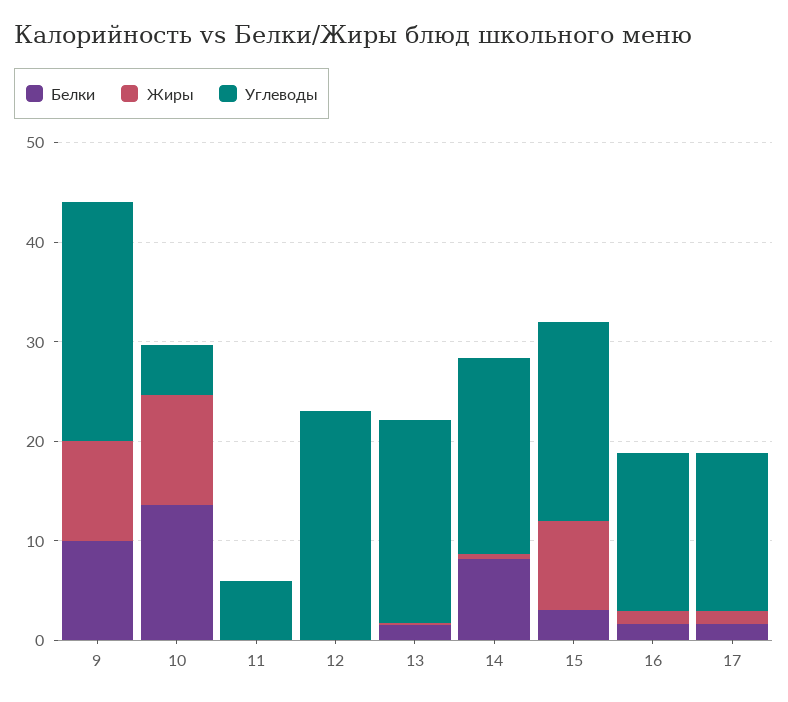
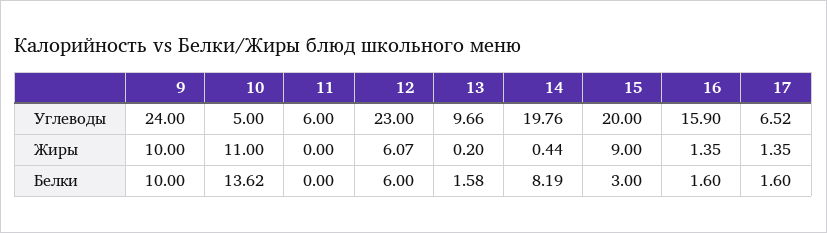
Белки, 12: 0 -> 6
Жиры, 12: 0 -> 6.07
Углеводы, 13: 20 -> 9.66
Углеводы, 17: 16 -> 6.52

